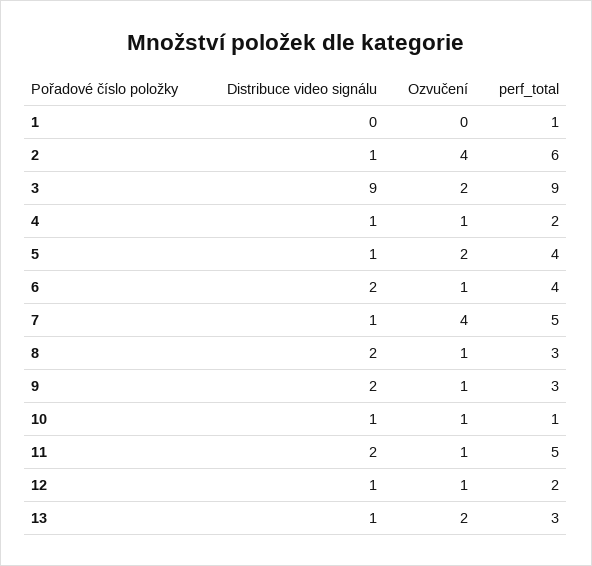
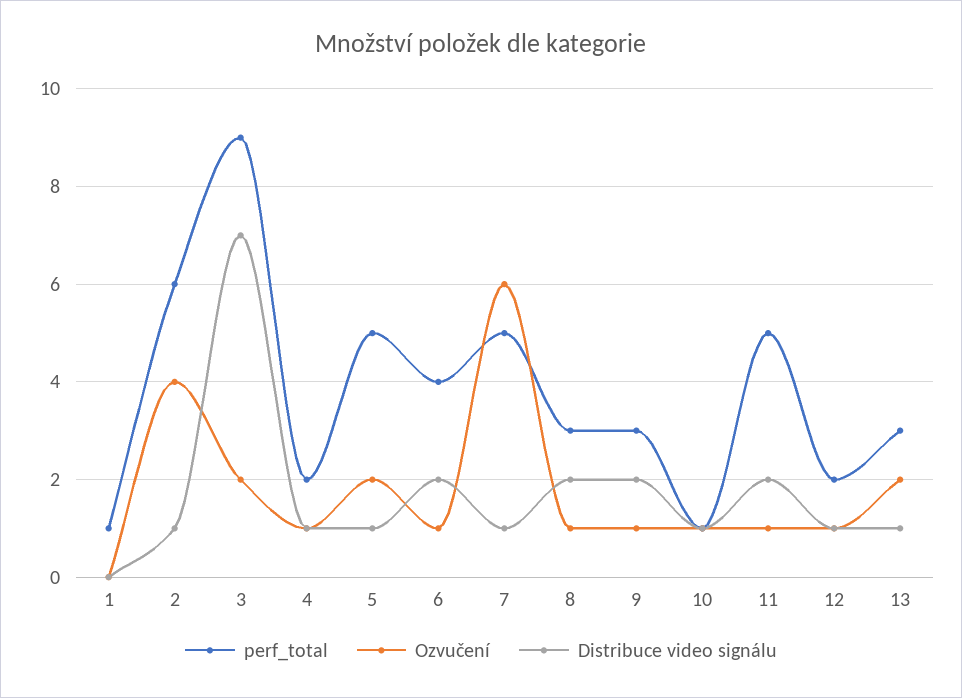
Distribuce video signálu, 3: 9 -> 7
perf_total, 5: 4 -> 5
Ozvučení, 7: 4 -> 6

